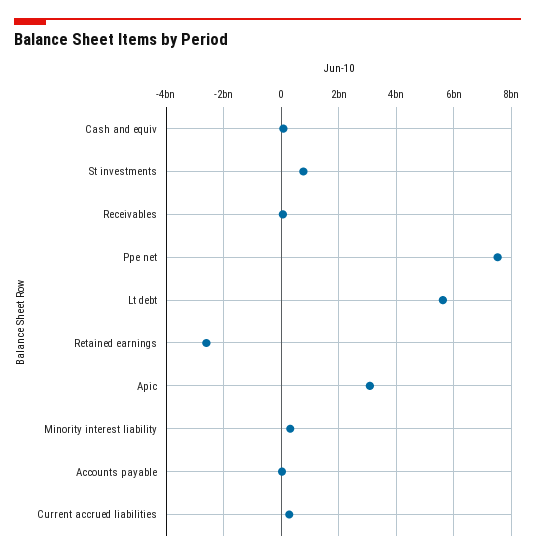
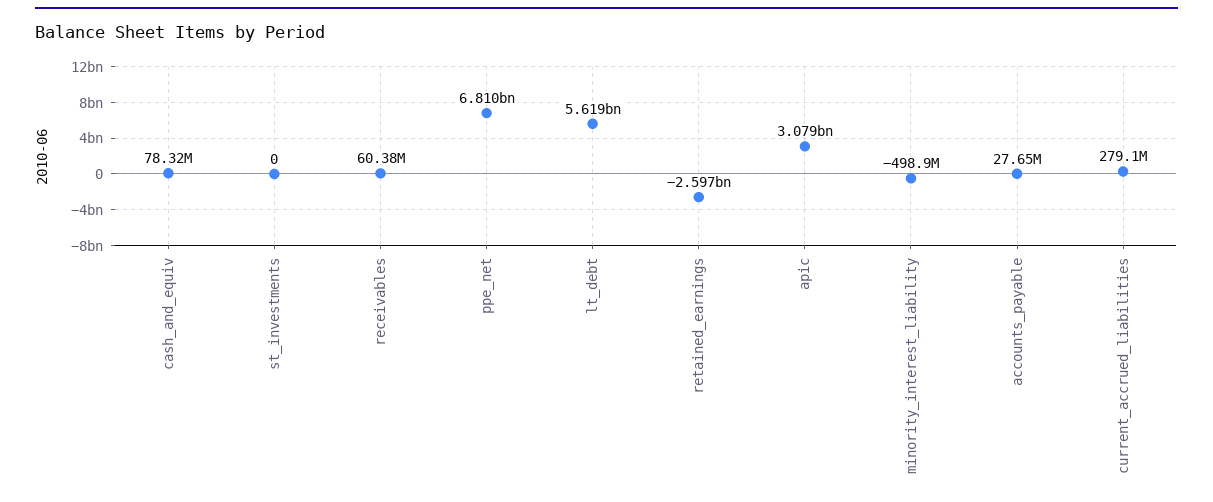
St investments: 750000000 -> 0
Ppe net: 7500000000 -> 6810000000
Minority interest liability: 250000000 -> -498900000

